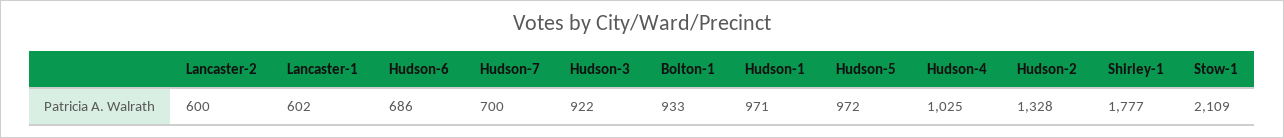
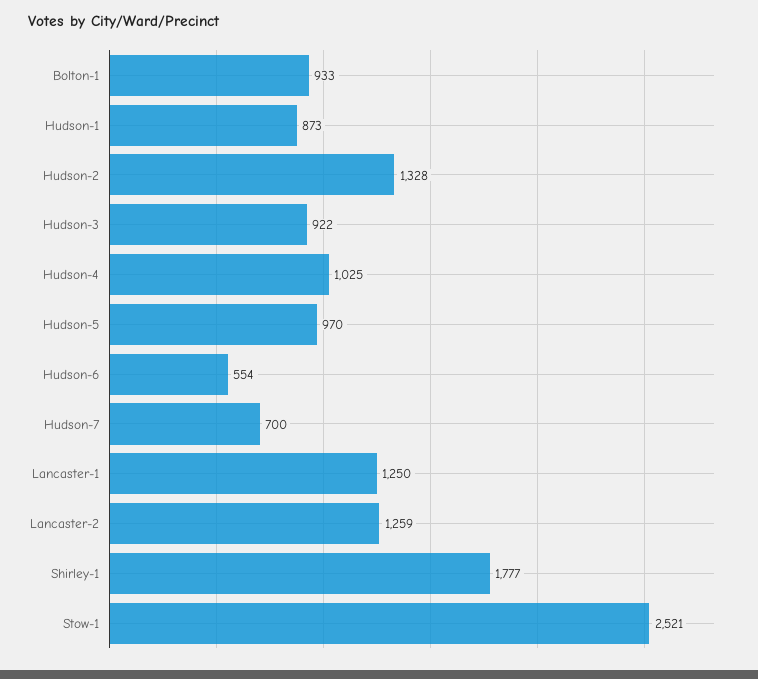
Lancaster-2: 600 -> 1259
Lancaster-1: 602 -> 1250
Hudson-6: 686 -> 554
Hudson-1: 971 -> 873
Hudson-5: 972 -> 970
Stow-1: 2109 -> 2521

